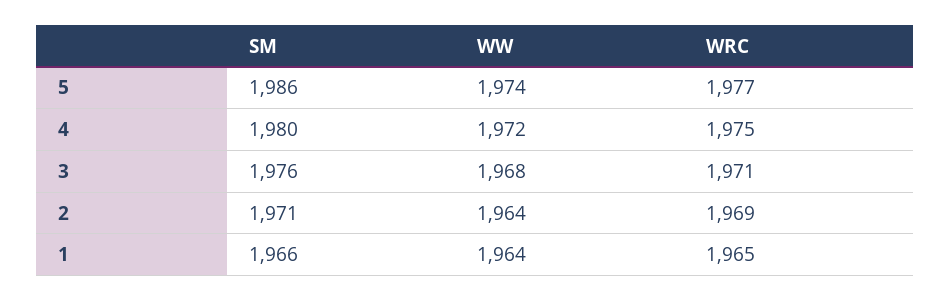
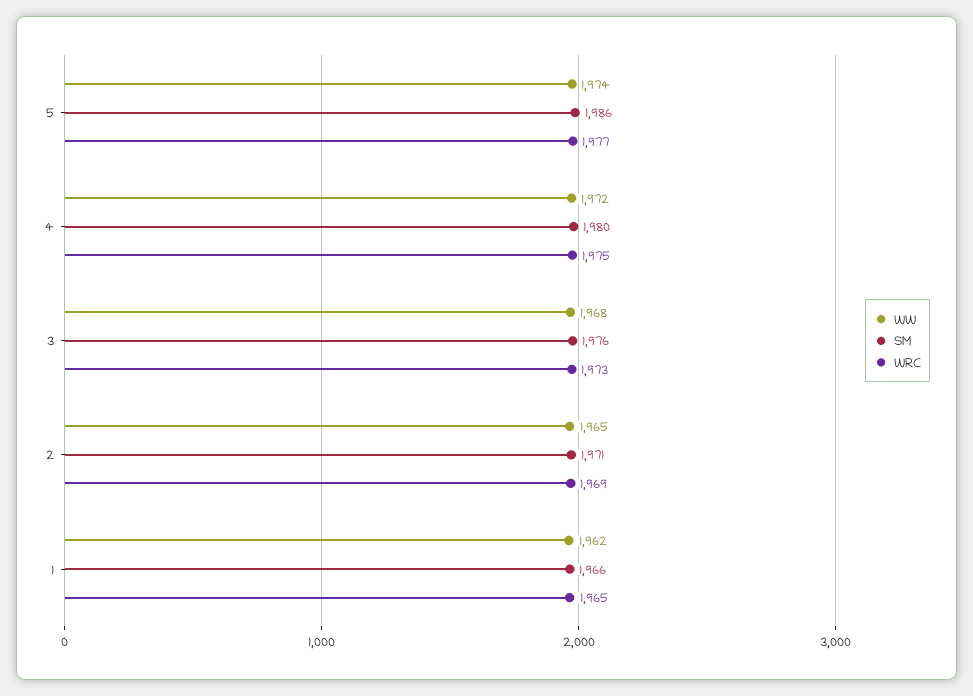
WRC, 3: 1971 -> 1973
WW, 2: 1964 -> 1965
WW, 1: 1964 -> 1962

